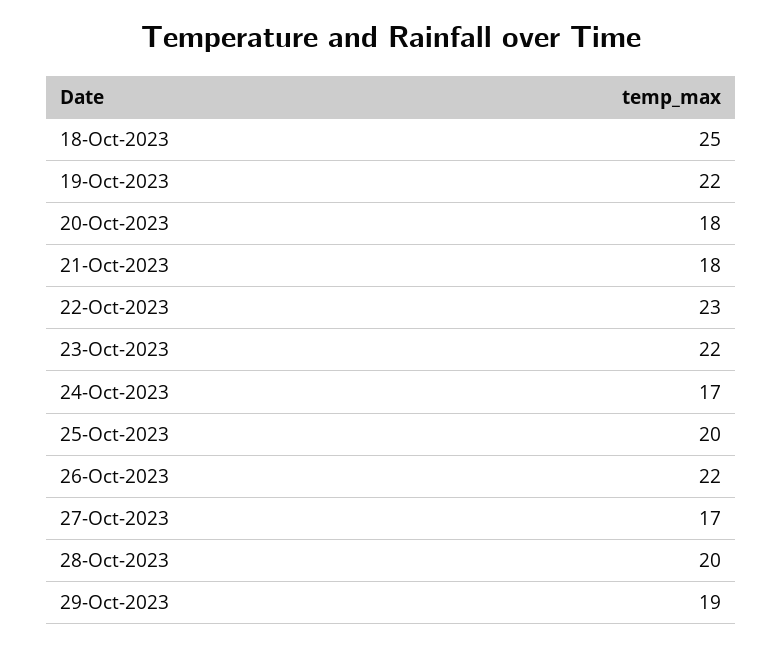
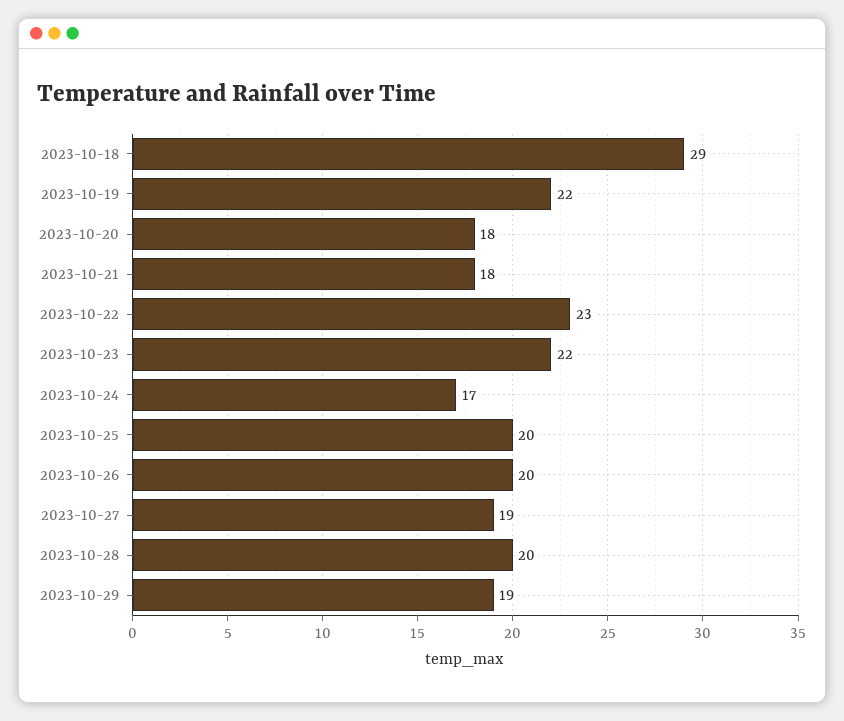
18-Oct-2023: 25 -> 29
26-Oct-2023: 22 -> 20
27-Oct-2023: 17 -> 19

